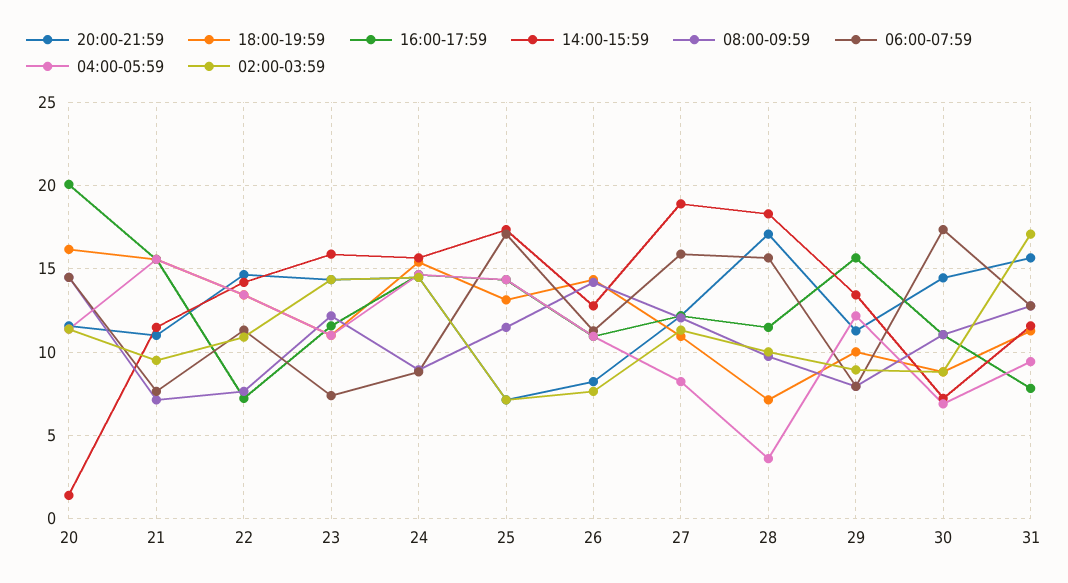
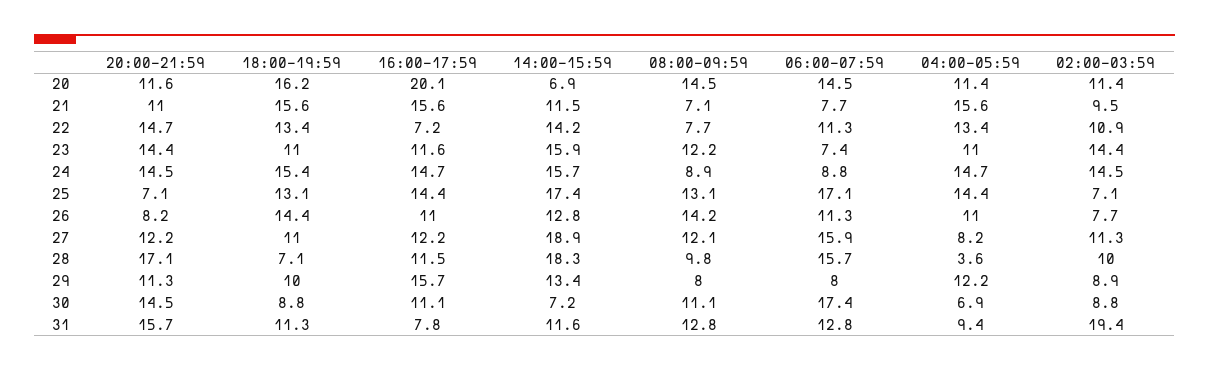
14:00-15:59, 20: 1.5 -> 6.9
08:00-09:59, 25: 11.5 -> 13.1
02:00-03:59, 31: 17 -> 19.4

